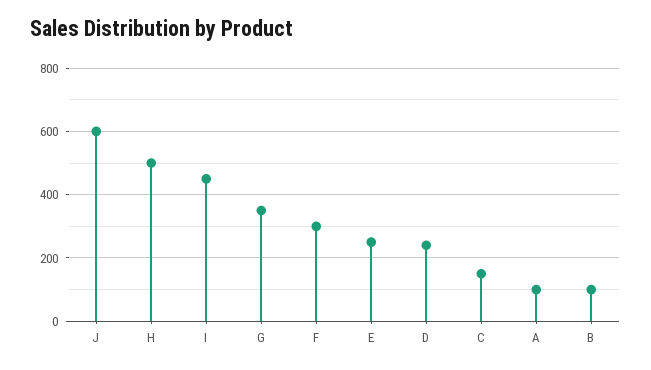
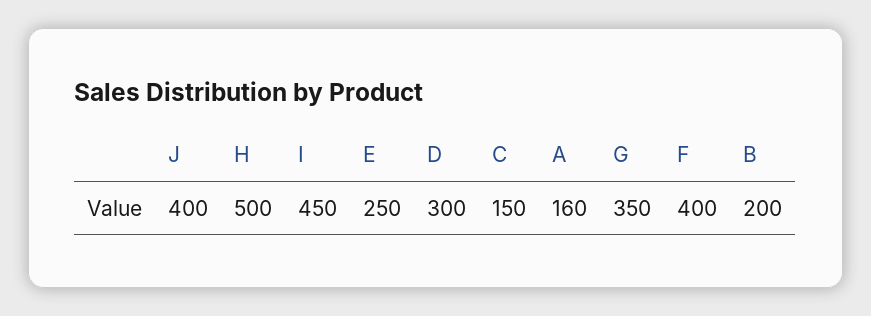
J: 600 -> 400
F: 300 -> 400
D: 240 -> 300
A: 100 -> 160
B: 100 -> 200

